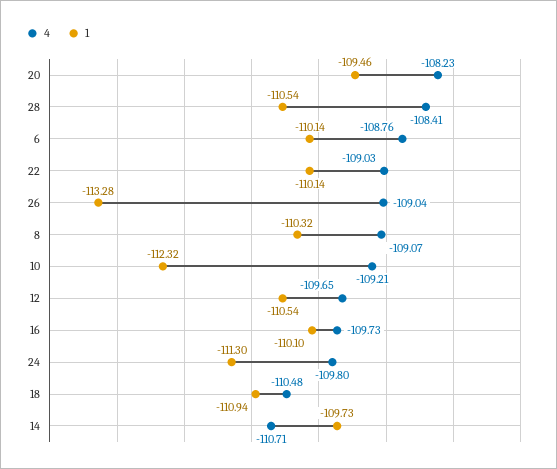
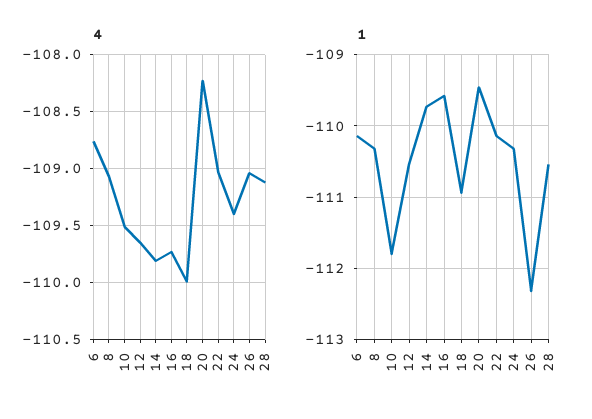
4, 28: -108.41 -> -109.1
1, 26: -113.28 -> -112.3
4, 10: -109.21 -> -109.5
1, 10: -112.32 -> -111.8
1, 16: -110.1 -> -109.6
4, 24: -109.8 -> -109.4
1, 24: -111.3 -> -110.3
4, 18: -110.48 -> -110
4, 14: -110.71 -> -109.8

